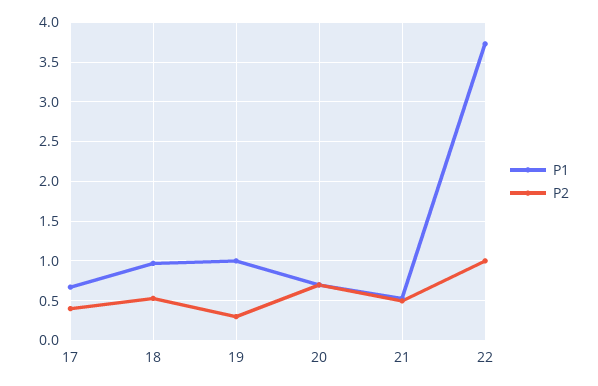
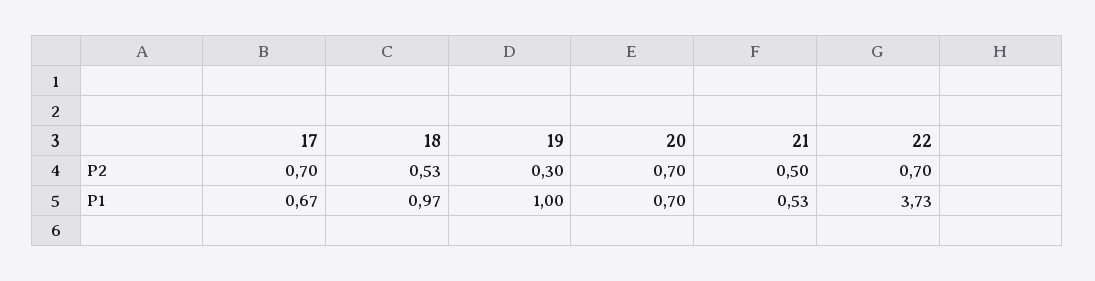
P2, 17: 0.4 -> 0.7
P2, 22: 1 -> 0.7

